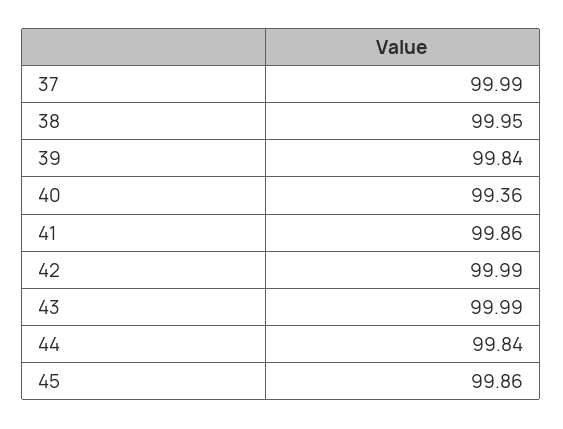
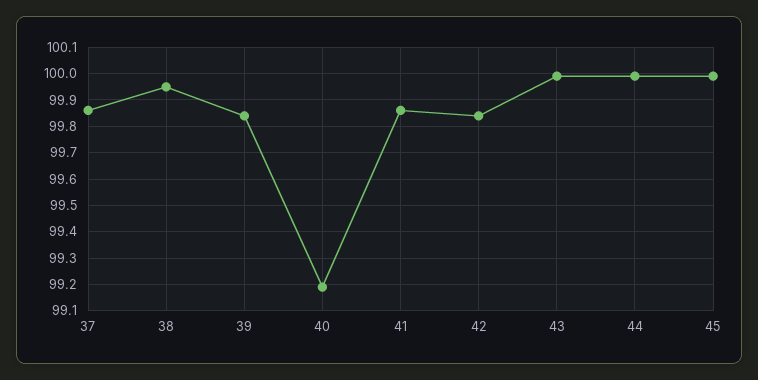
37: 99.99 -> 99.85
40: 99.36 -> 99.2
42: 99.99 -> 99.85
44: 99.84 -> 100
45: 99.86 -> 100

